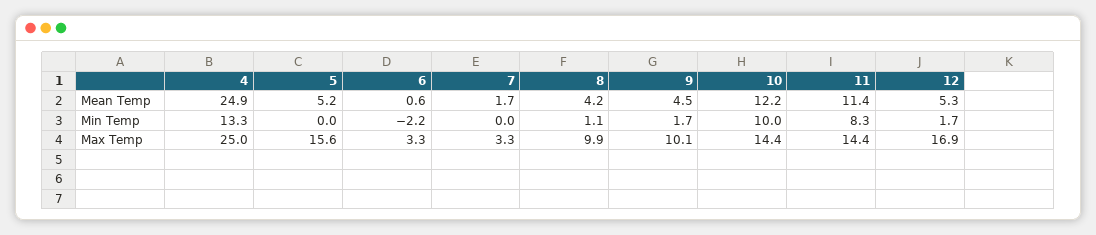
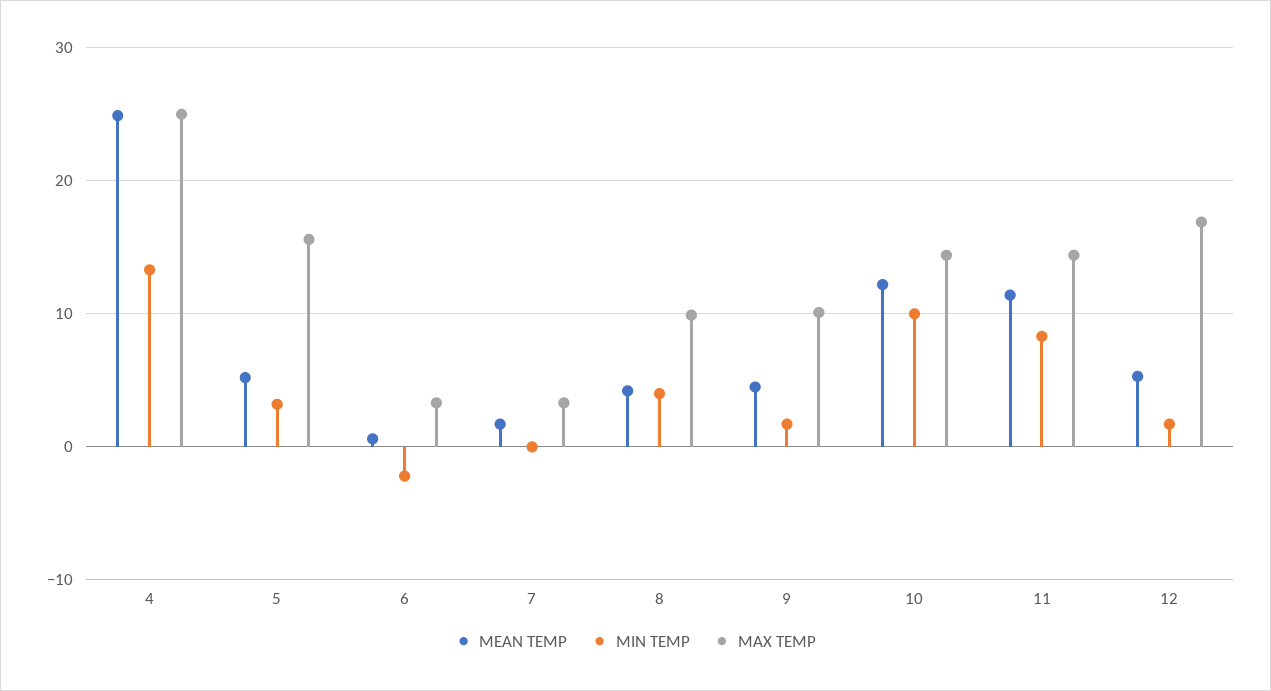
Min Temp, 5: 0 -> 3
Min Temp, 8: 1.1 -> 4

